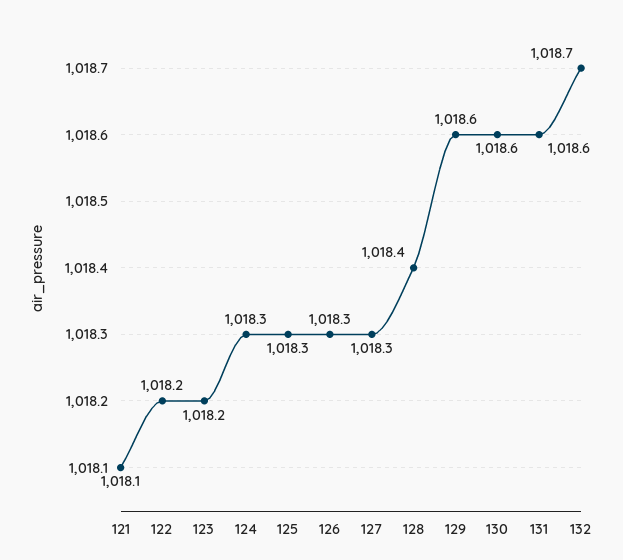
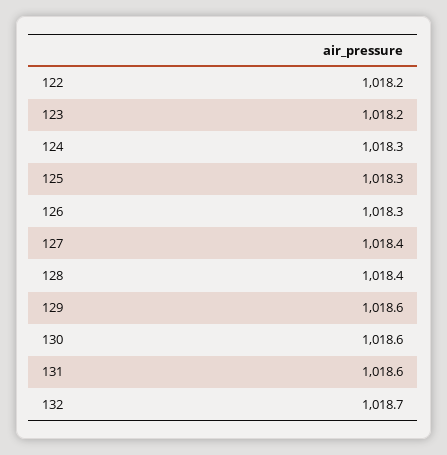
121: 1018.1 -> none
127: 1018.3 -> 1018.4

